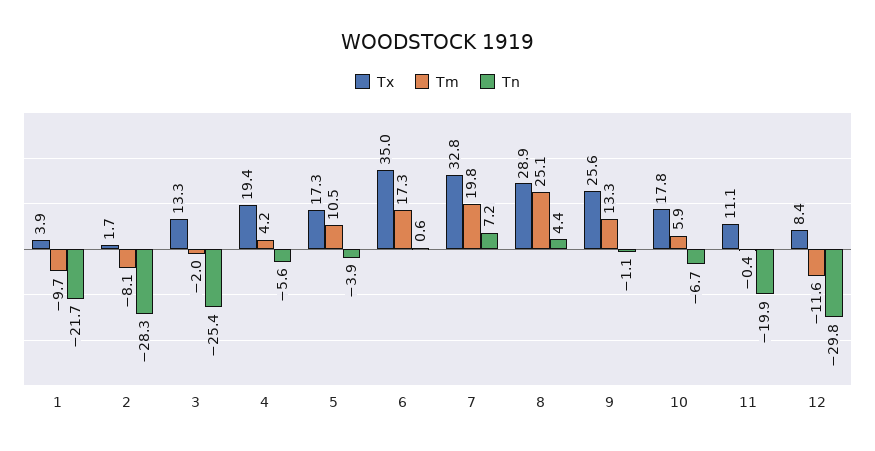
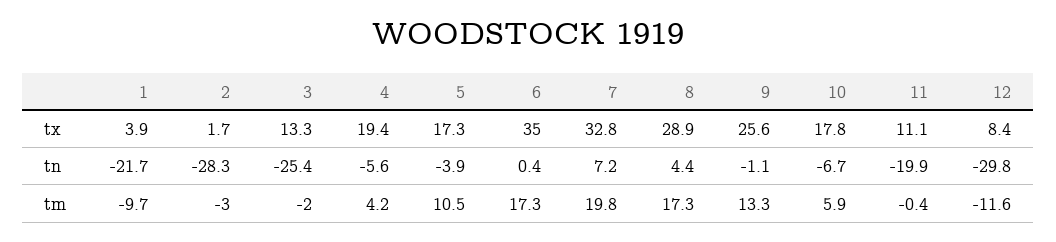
Tm, 2: -8.1 -> -3
Tn, 6: 0.6 -> 0.4
Tm, 8: 25.1 -> 17.3

